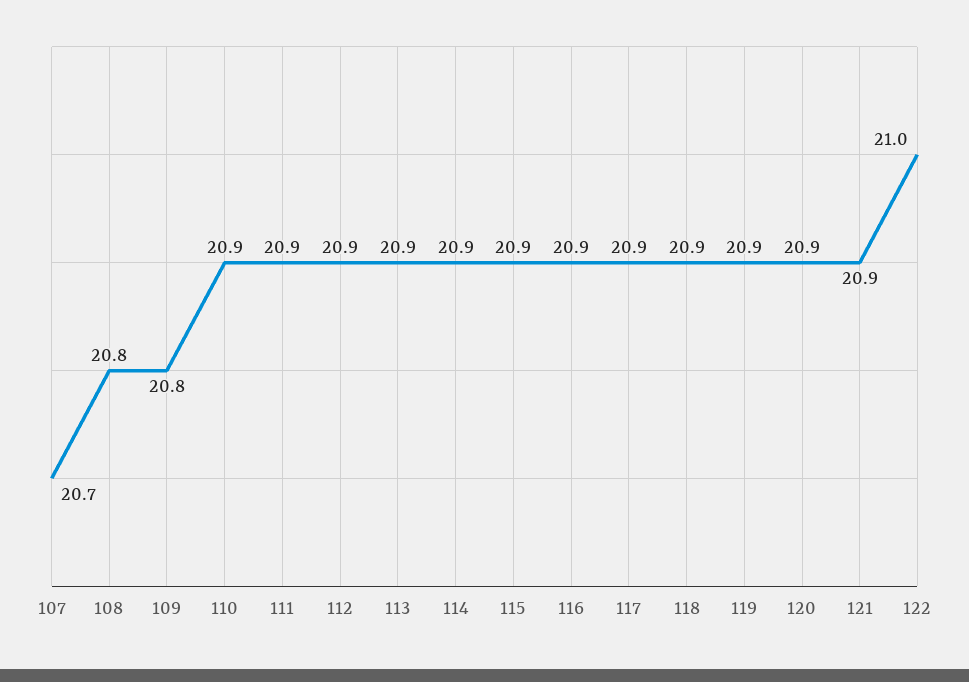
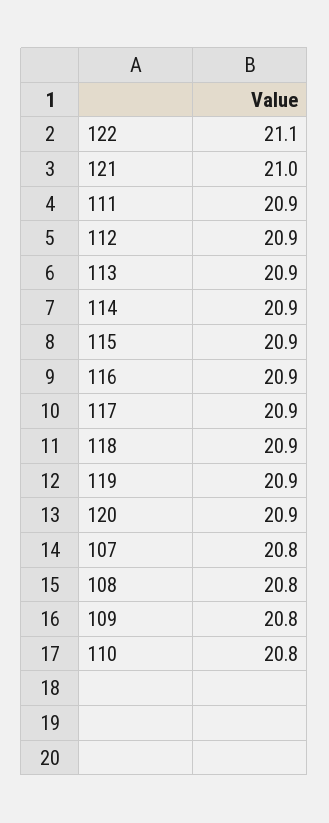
107: 20.7 -> 20.8
110: 20.9 -> 20.8
121: 20.9 -> 21
122: 21 -> 21.1

